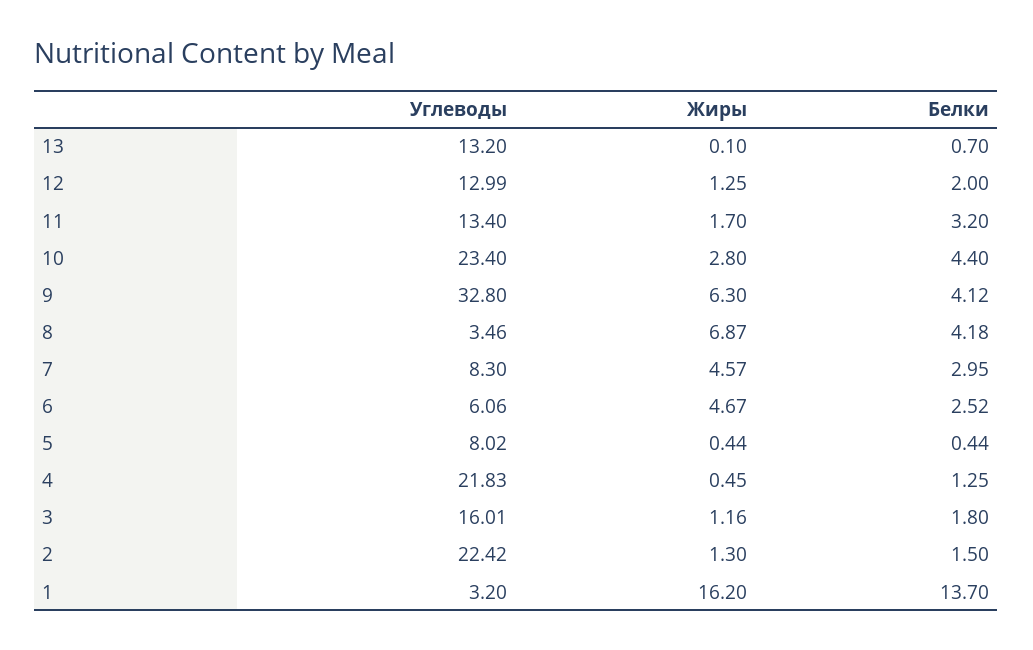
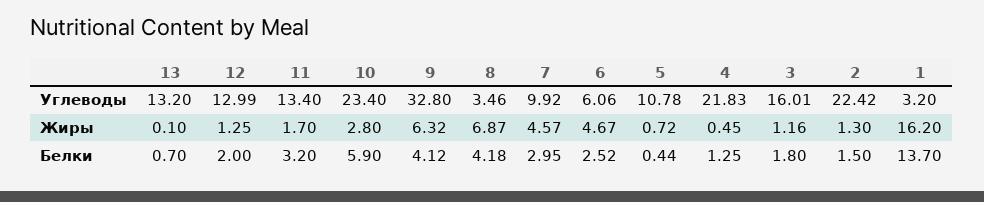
Белки, 10: 4.4 -> 5.9
Жиры, 9: 6.3 -> 6.32
Углеводы, 7: 8.3 -> 9.92
Углеводы, 5: 8.02 -> 10.78
Жиры, 5: 0.44 -> 0.72

